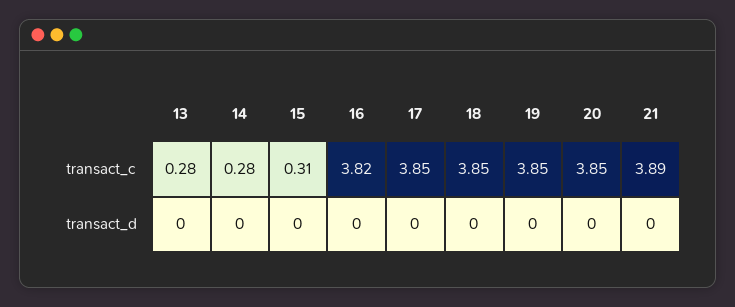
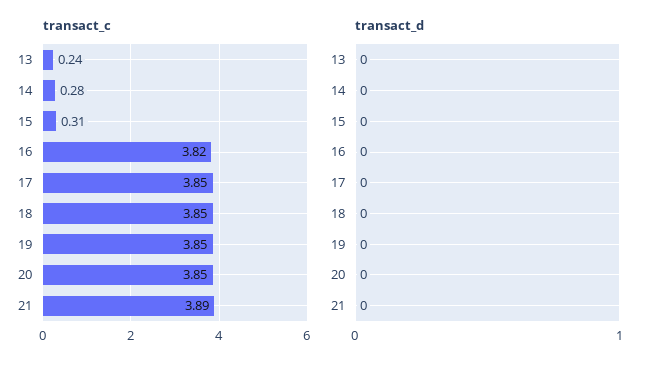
transact_c, 13: 0.28 -> 0.24

